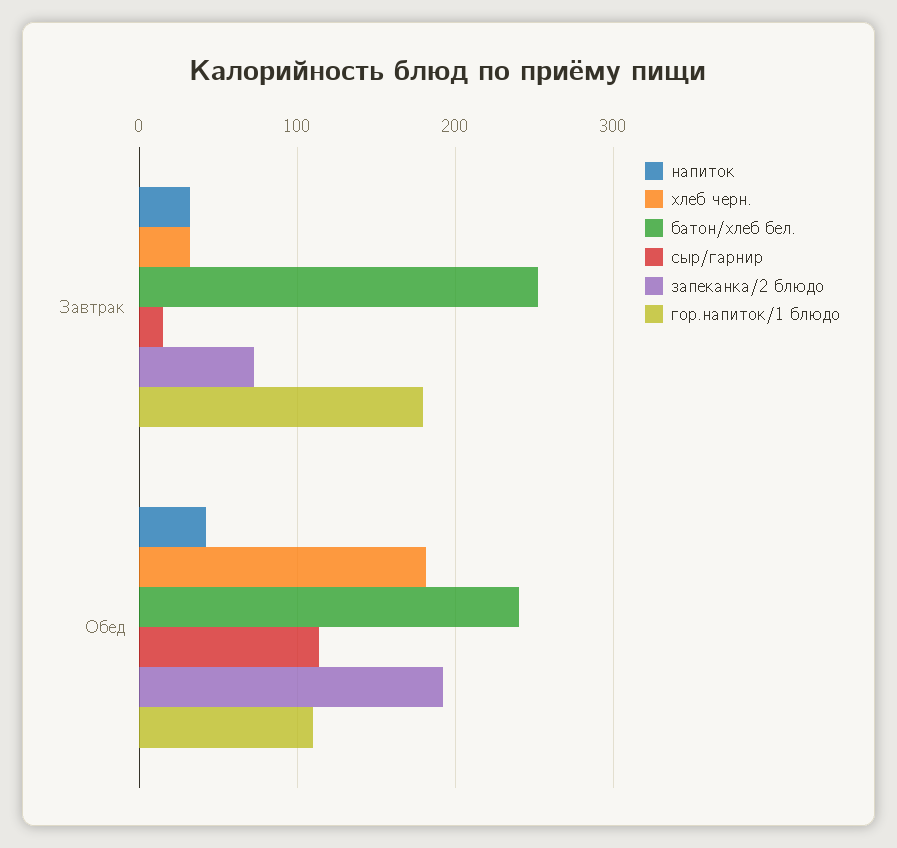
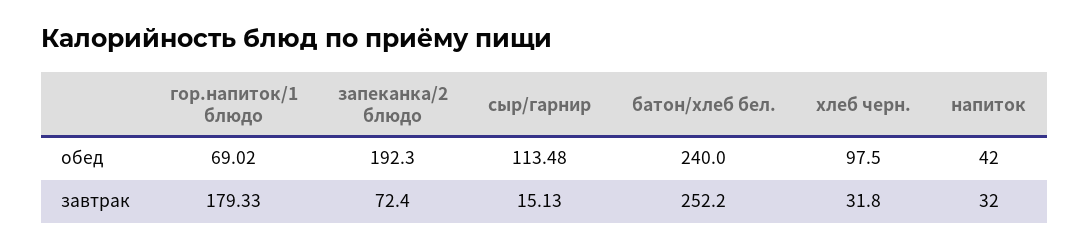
хлеб черн., Обед: 180 -> 97.5
гор.напиток/1 блюдо, Обед: 110 -> 69.02

